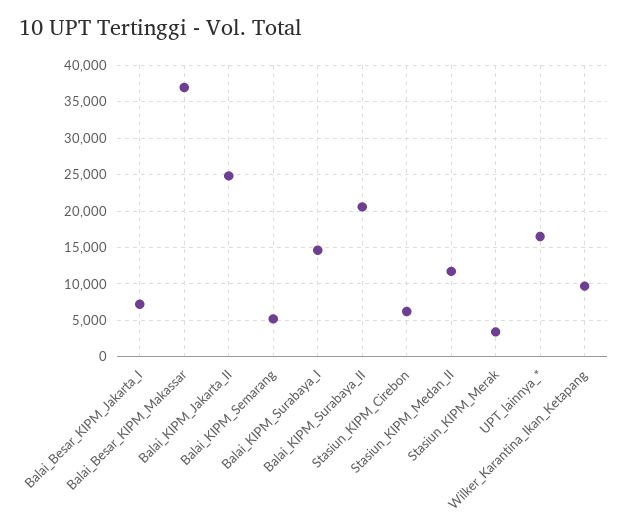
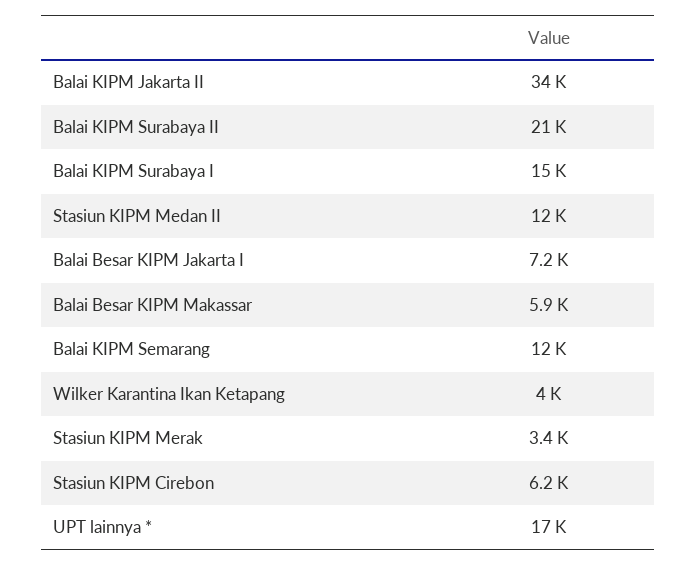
Balai_Besar_KIPM_Makassar: 37000 -> 5900
Balai_KIPM_Jakarta_II: 25000 -> 34000
Balai_KIPM_Semarang: 5000 -> 12000
Wilker_Karantina_Ikan_Ketapang: 10000 -> 4000

